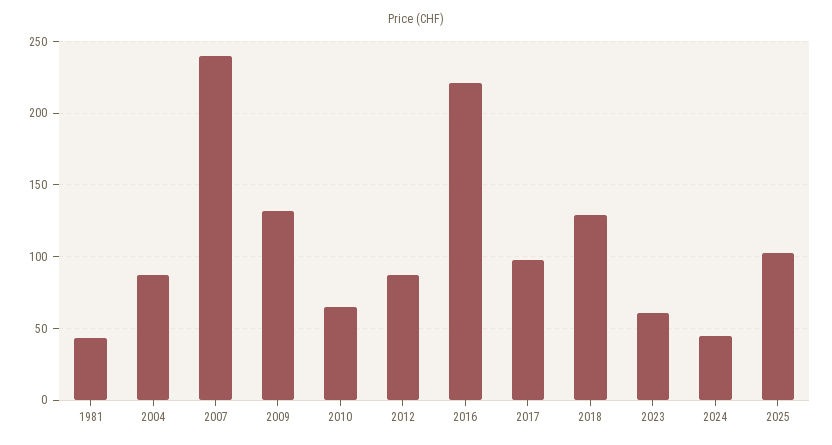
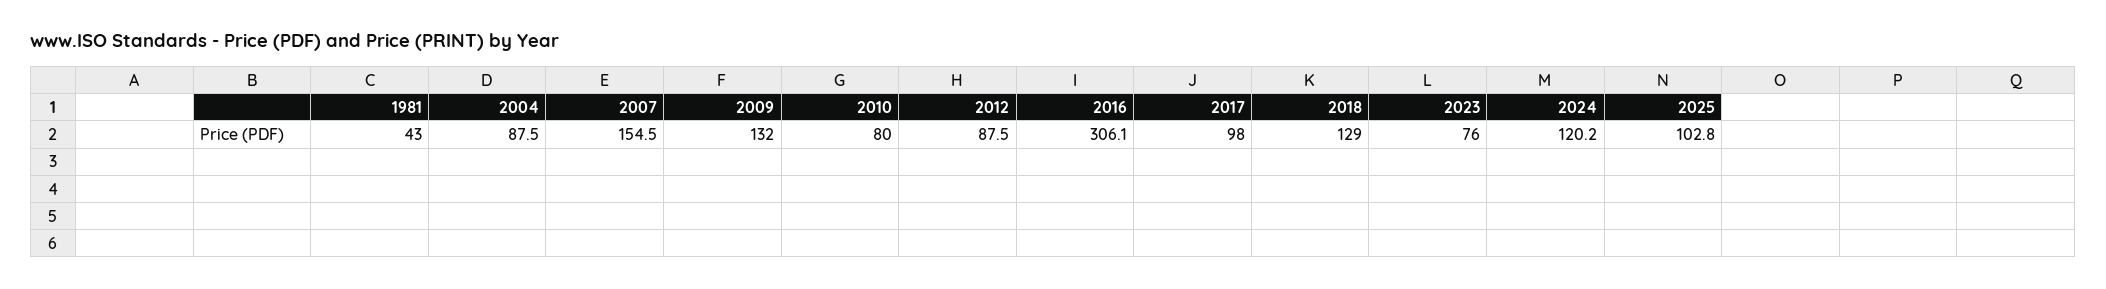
2007: 240 -> 154.5
2010: 65 -> 80
2016: 220 -> 306.1
2023: 60 -> 76
2024: 45 -> 120.2

